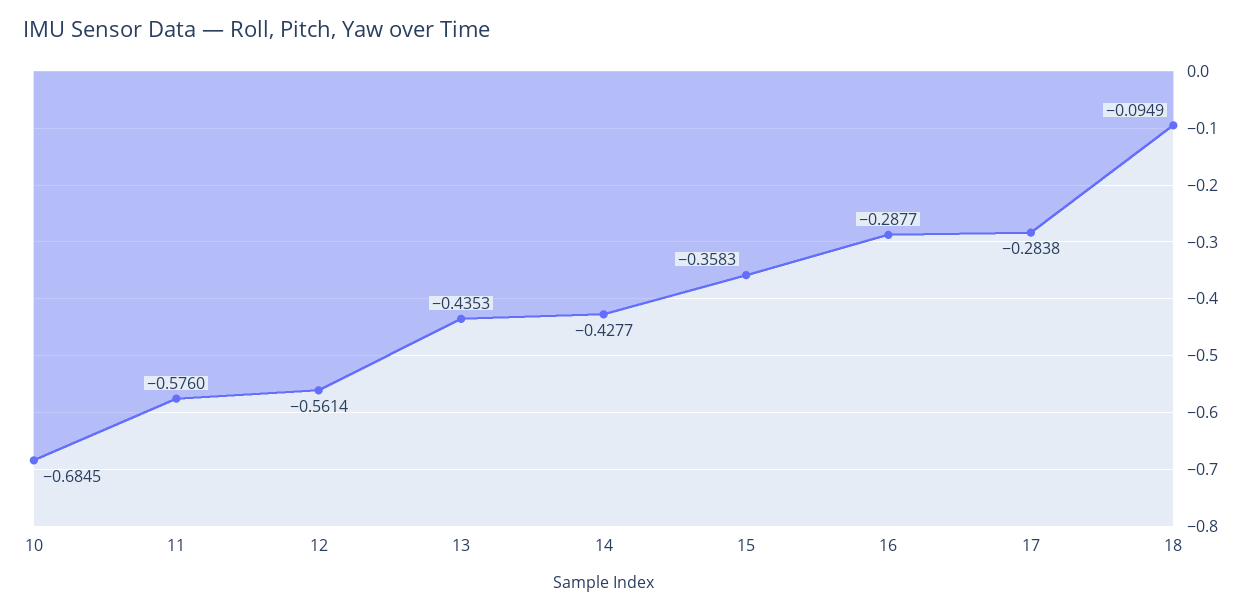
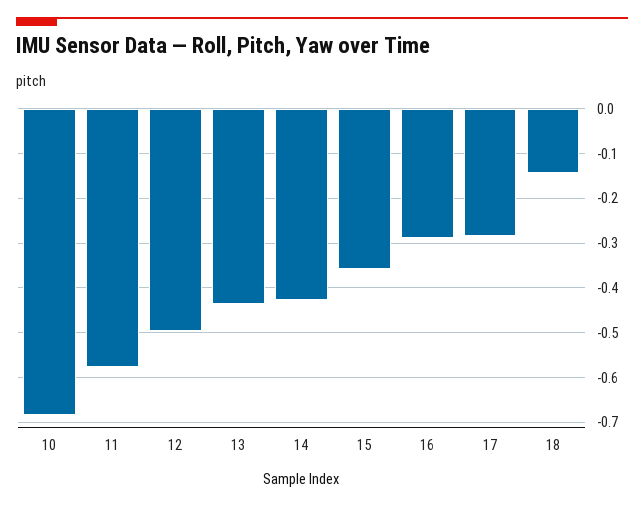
12: -0.5614 -> -0.5
18: -0.0949 -> -0.14

